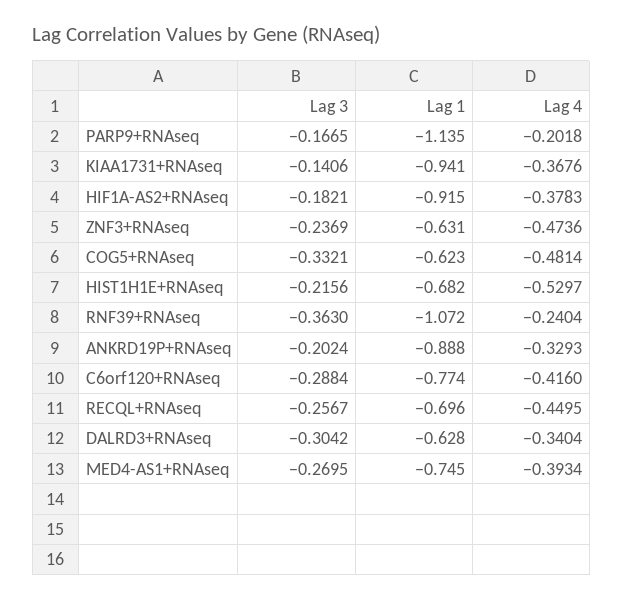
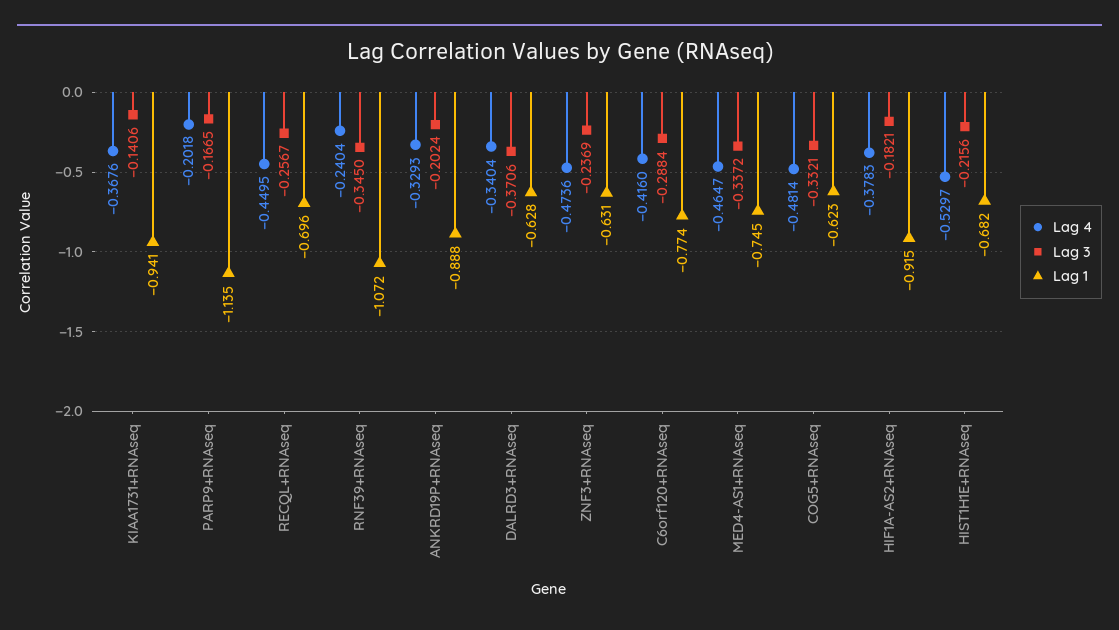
Lag 3, RNF39+RNAseq: -0.363 -> -0.345
Lag 3, DALRD3+RNAseq: -0.3042 -> -0.3706
Lag 3, MED4-AS1+RNAseq: -0.2695 -> -0.3372
Lag 4, MED4-AS1+RNAseq: -0.3934 -> -0.4647

